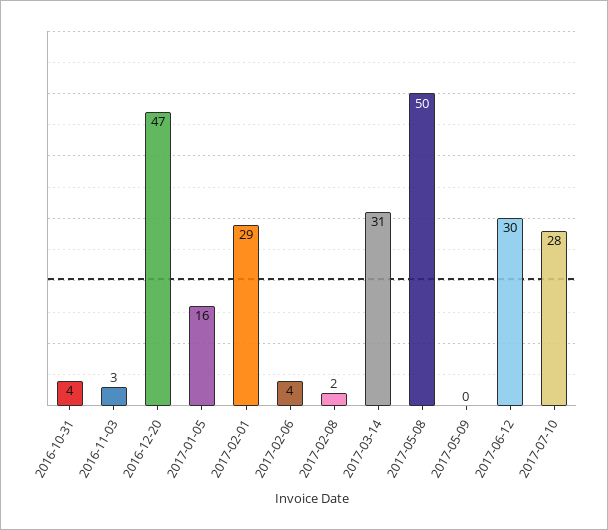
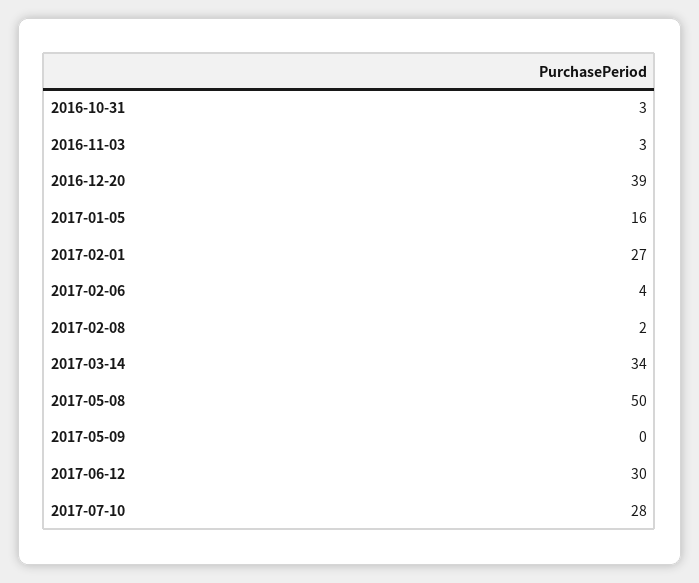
2016-10-31: 4 -> 3
2016-12-20: 47 -> 39
2017-02-01: 29 -> 27
2017-03-14: 31 -> 34

